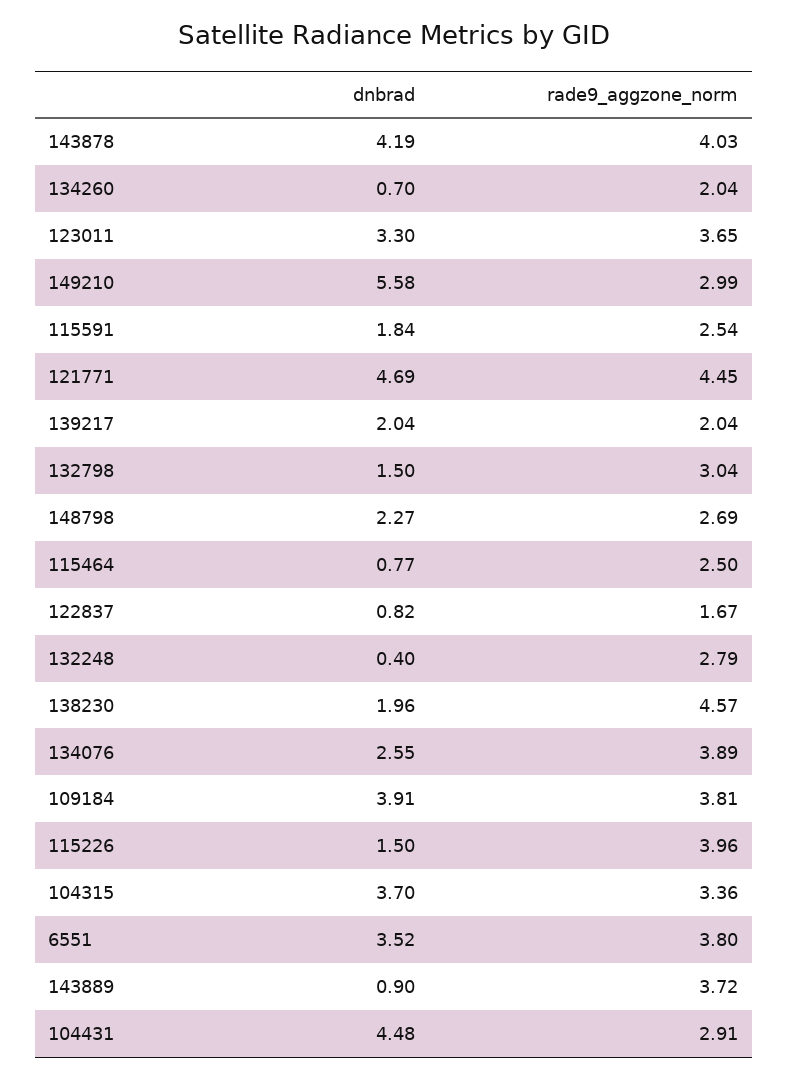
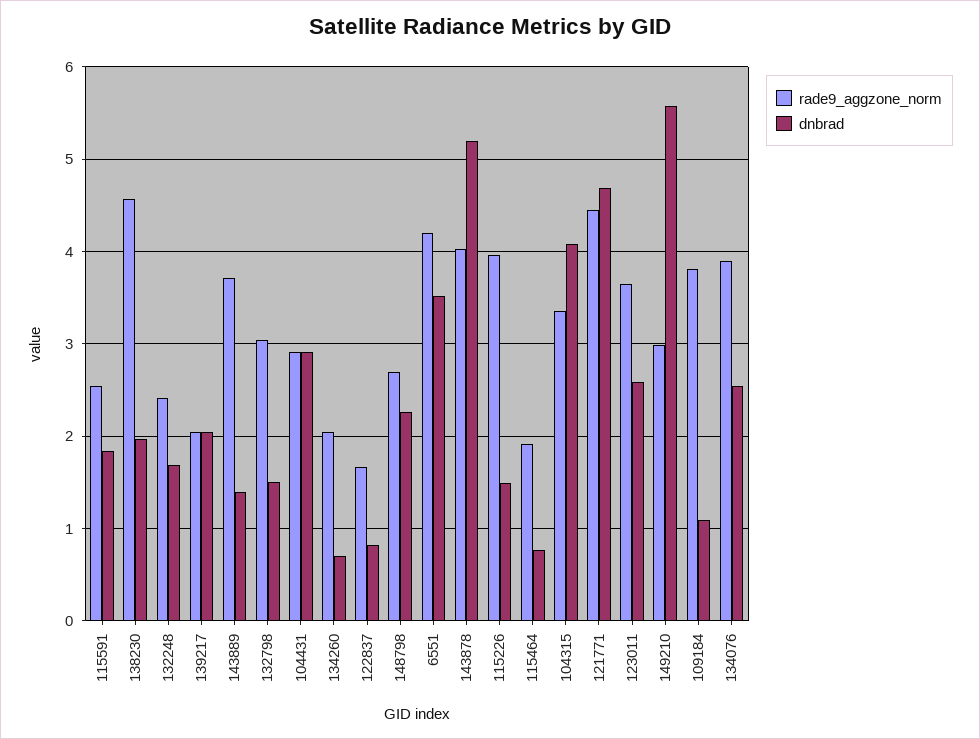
dnbrad, 143878: 4.19 -> 5.2
dnbrad, 123011: 3.3 -> 2.6
rade9_aggzone_norm, 115464: 2.5 -> 1.9
dnbrad, 132248: 0.4 -> 1.7
rade9_aggzone_norm, 132248: 2.79 -> 2.4
dnbrad, 109184: 3.91 -> 1.1
dnbrad, 104315: 3.7 -> 4.1
rade9_aggzone_norm, 6551: 3.8 -> 4.2
dnbrad, 143889: 0.9 -> 1.4
dnbrad, 104431: 4.48 -> 2.9

